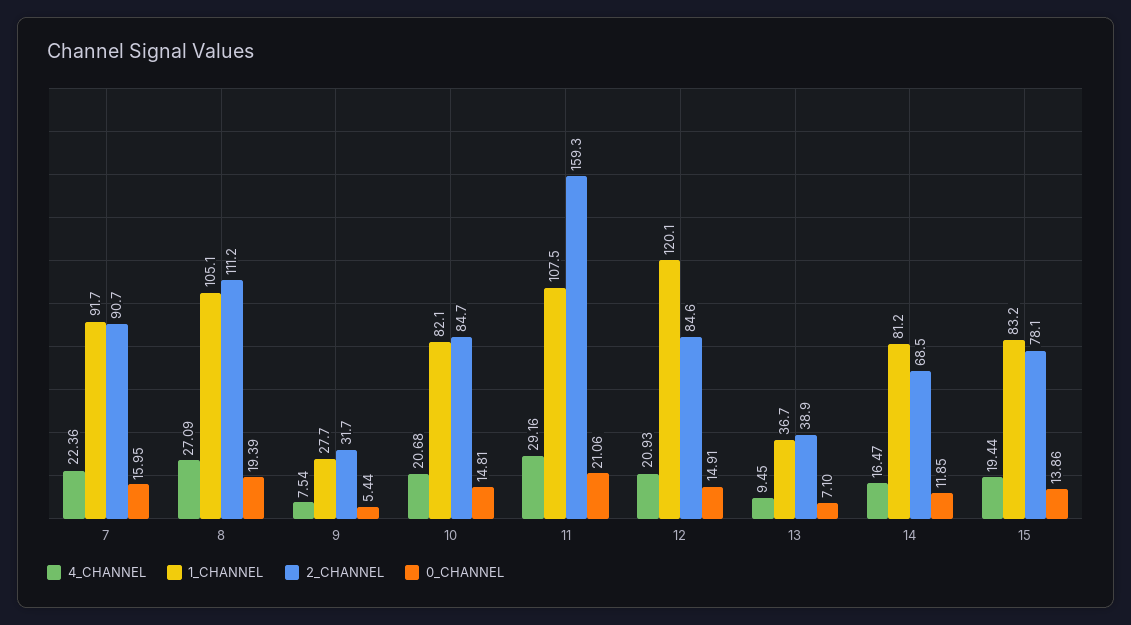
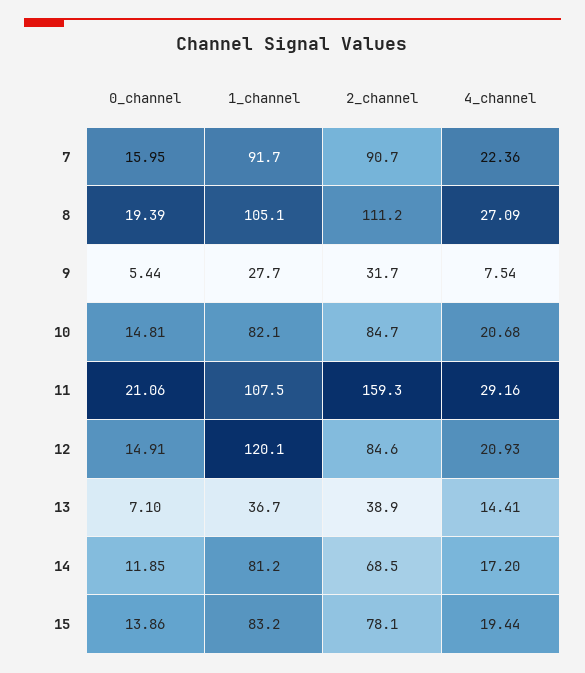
4_CHANNEL, 13: 9.45 -> 14.41
4_CHANNEL, 14: 16.47 -> 17.2

